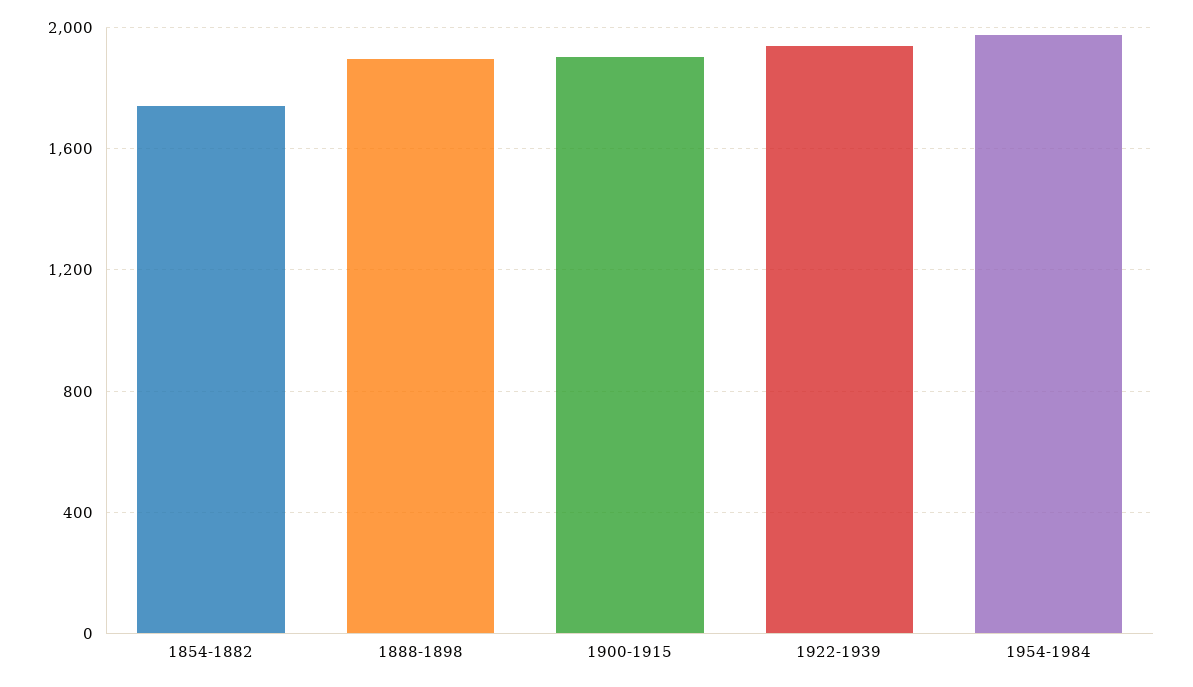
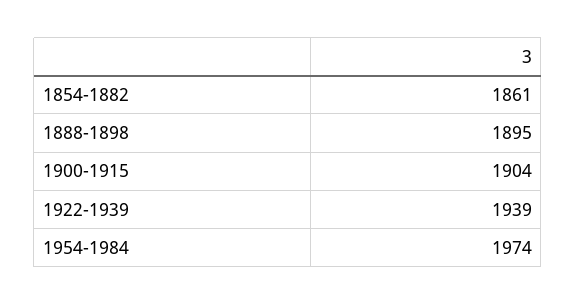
1854-1882: 1750 -> 1861

